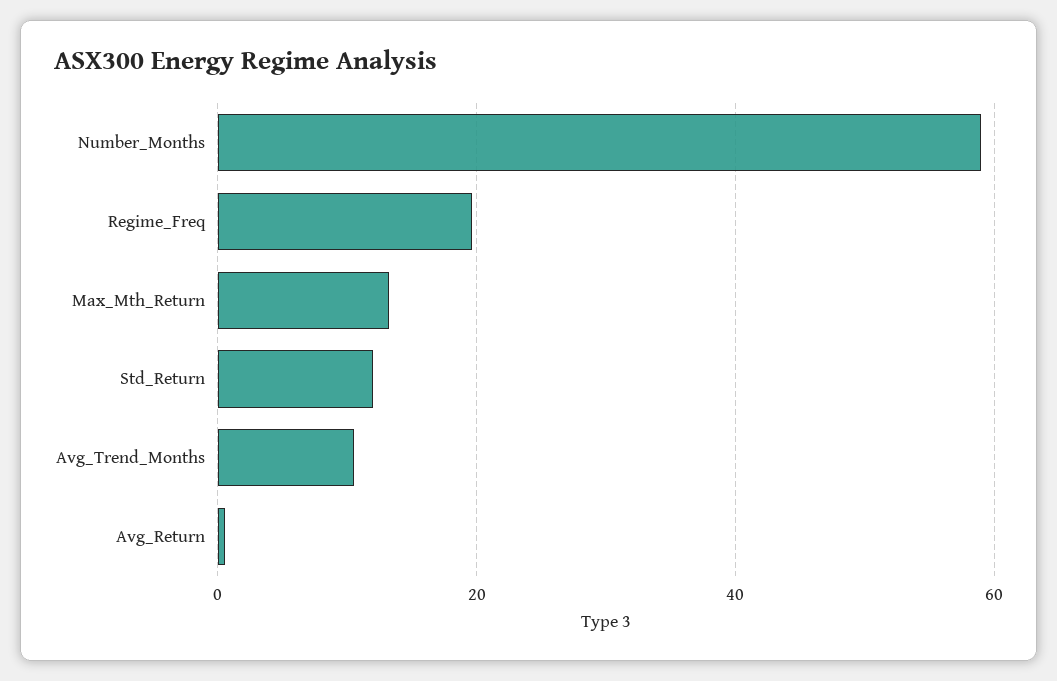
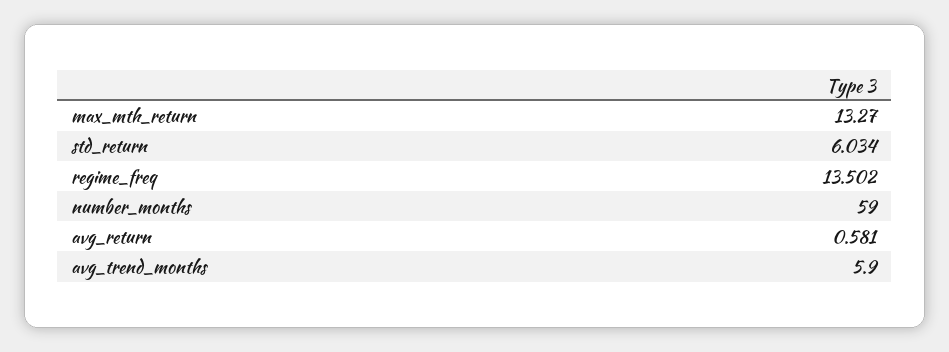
Regime_Freq: 20 -> 13.502
Std_Return: 12 -> 6.034
Avg_Trend_Months: 10 -> 5.9

